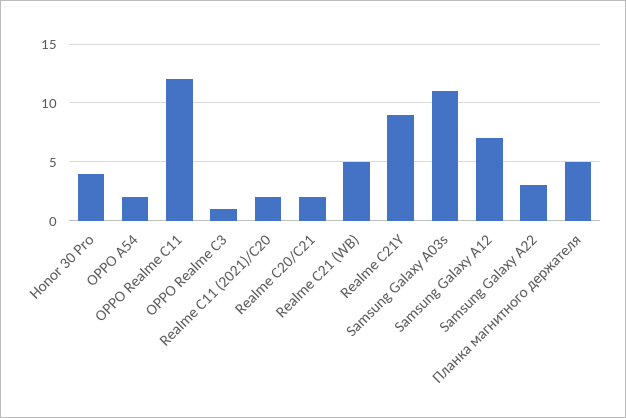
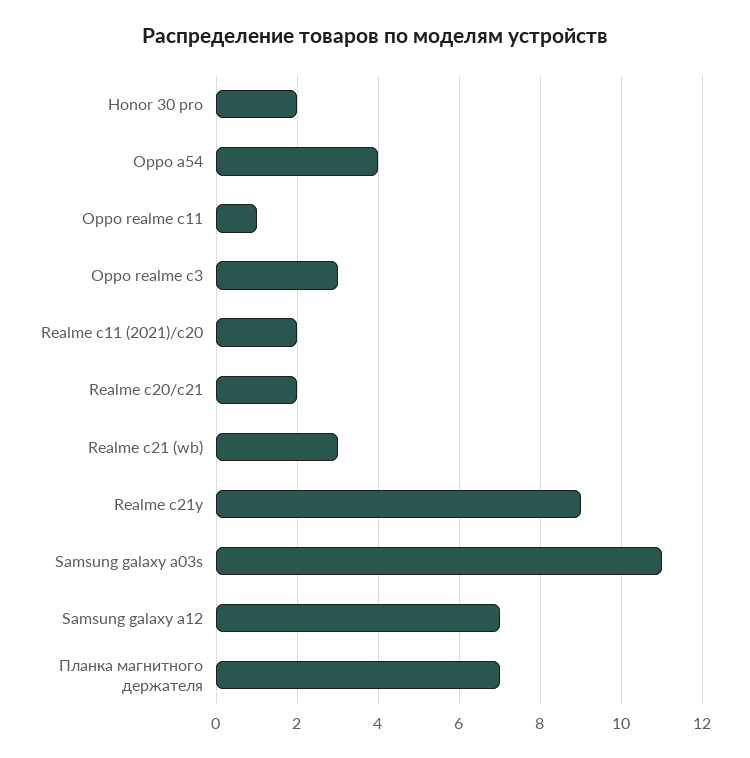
Honor 30 Pro: 4 -> 2
OPPO A54: 2 -> 4
OPPO Realme C11: 12 -> 1
OPPO Realme C3: 1 -> 3
Realme C21 (WB): 5 -> 3
Samsung Galaxy A22: 3 -> none
Планка магнитного держателя: 5 -> 7

